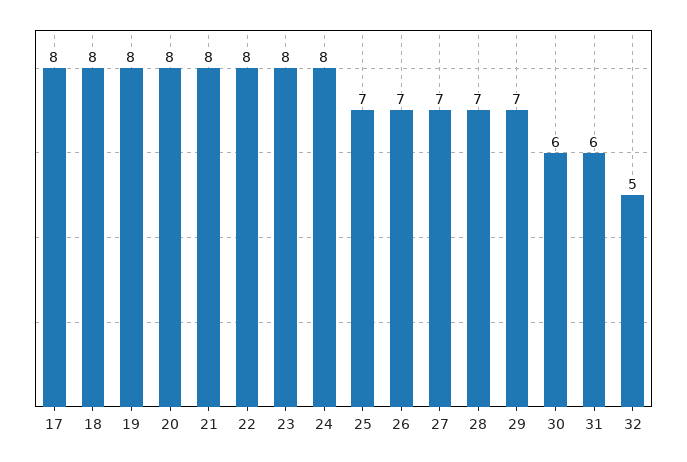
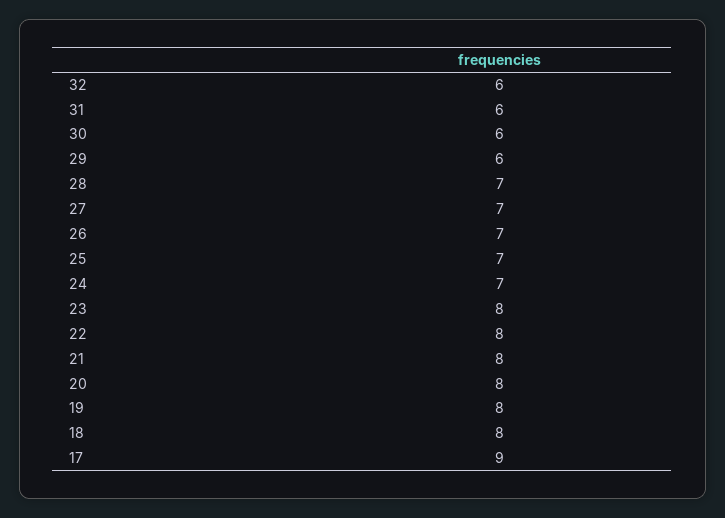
17: 8 -> 9
24: 8 -> 7
29: 7 -> 6
32: 5 -> 6

